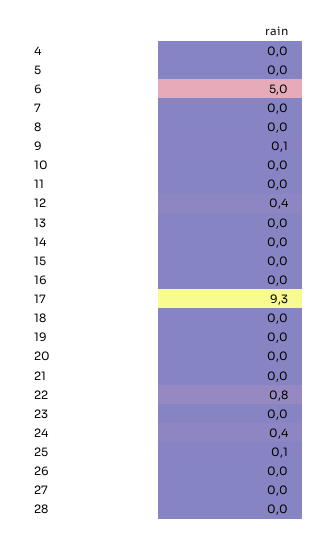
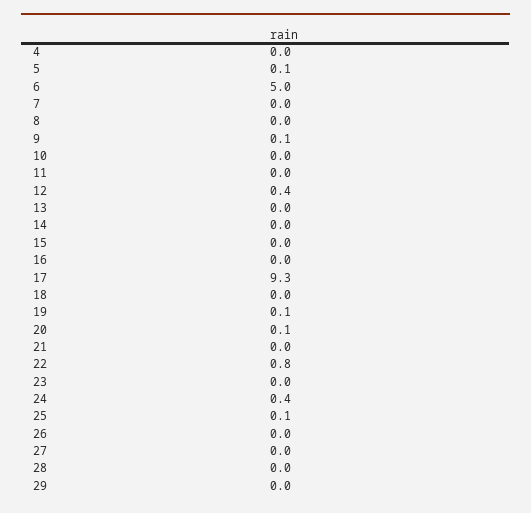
5: 0 -> 0.1
19: 0 -> 0.1
20: 0 -> 0.1
29: none -> 0

